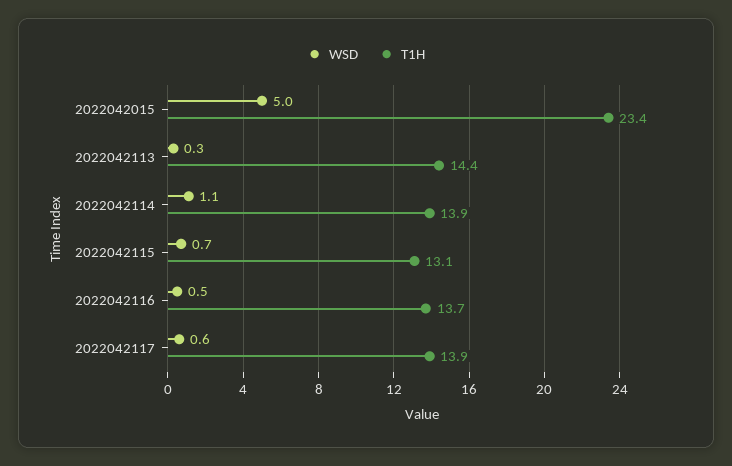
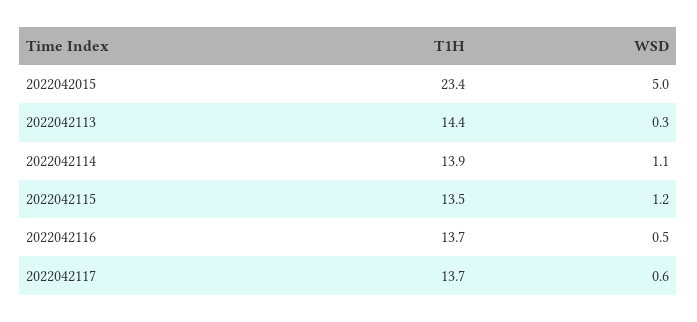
WSD, 2022042115: 0.7 -> 1.2
T1H, 2022042115: 13.1 -> 13.5
T1H, 2022042117: 13.9 -> 13.7

